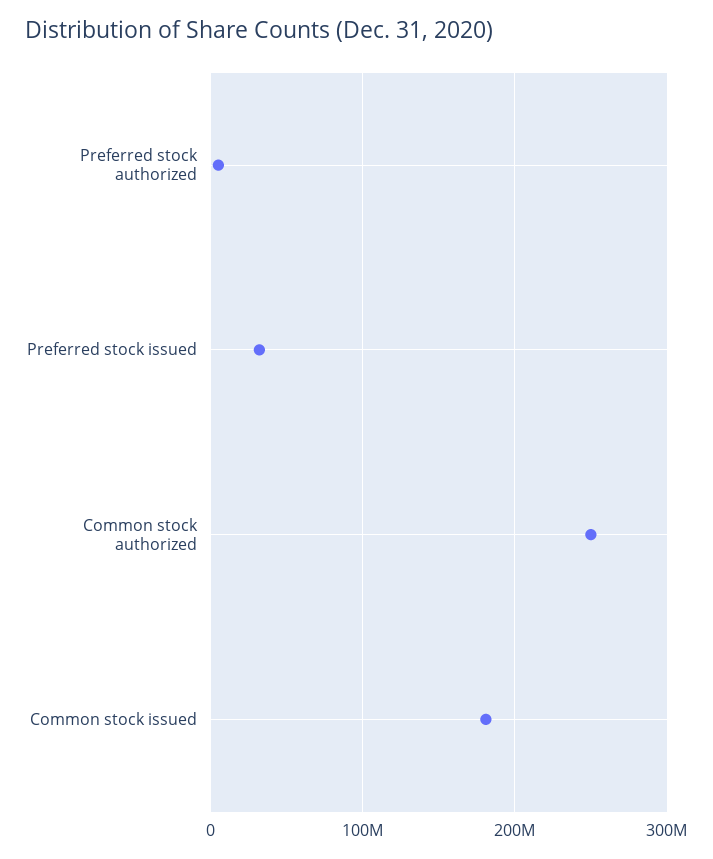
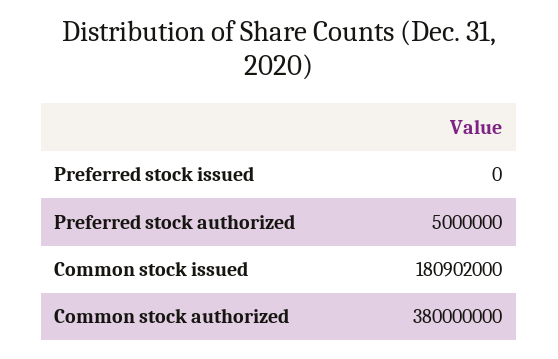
Preferred stock issued: 30000000 -> 0
Common stock authorized: 250000000 -> 380000000

